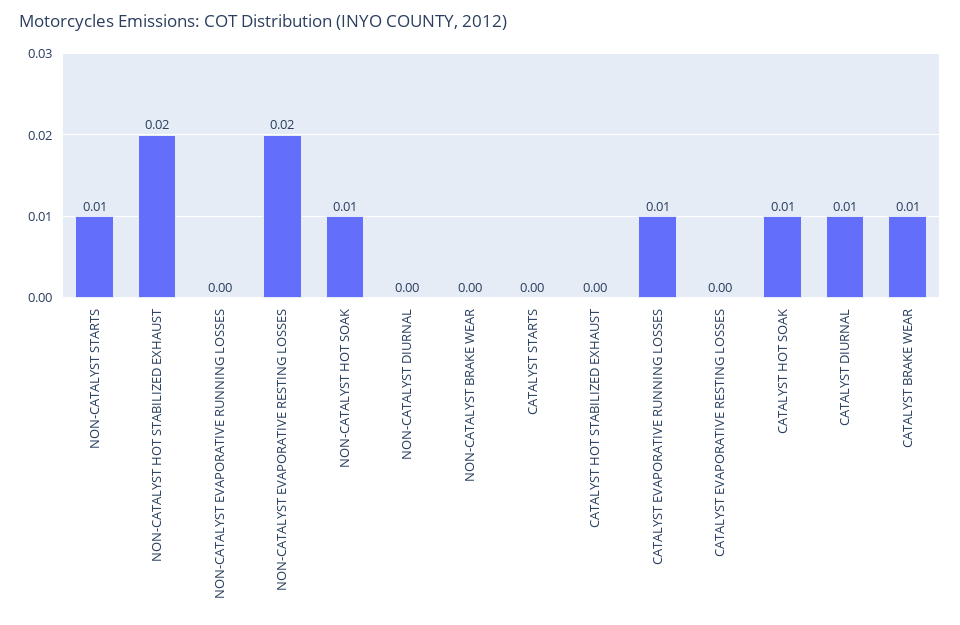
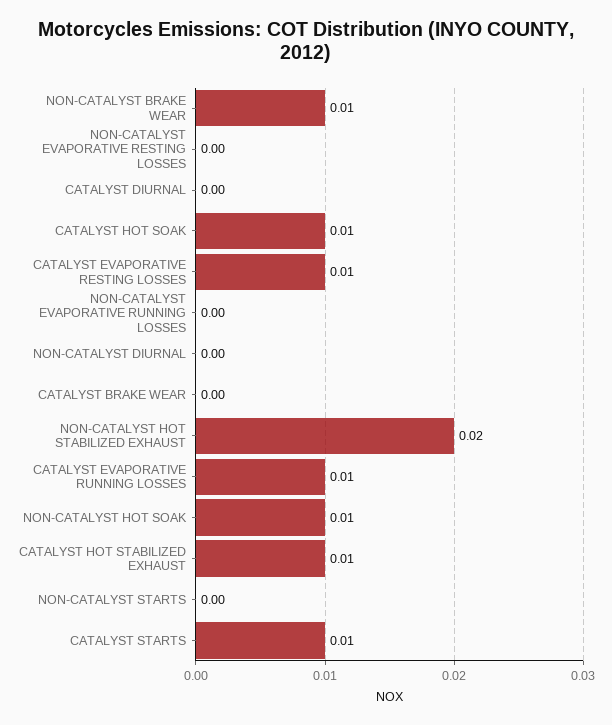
NON-CATALYST STARTS: 0.01 -> 0
NON-CATALYST EVAPORATIVE RESTING LOSSES: 0.02 -> 0
NON-CATALYST BRAKE WEAR: 0 -> 0.01
CATALYST STARTS: 0 -> 0.01
CATALYST HOT STABILIZED EXHAUST: 0 -> 0.01
CATALYST EVAPORATIVE RESTING LOSSES: 0 -> 0.01
CATALYST DIURNAL: 0.01 -> 0
CATALYST BRAKE WEAR: 0.01 -> 0

